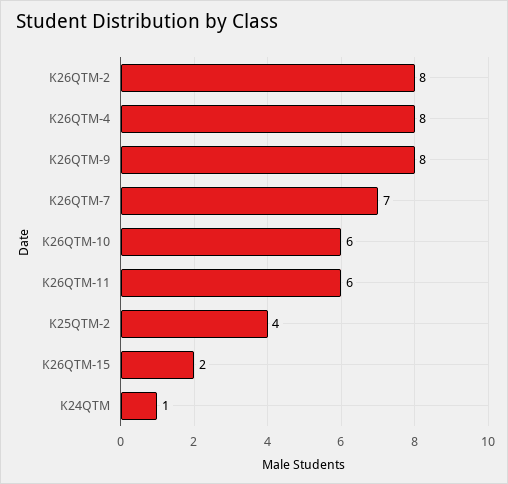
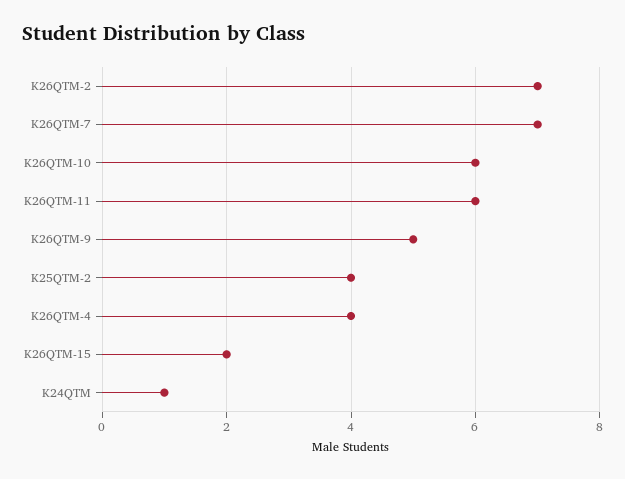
K26QTM-2: 8 -> 7
K26QTM-4: 8 -> 4
K26QTM-9: 8 -> 5

